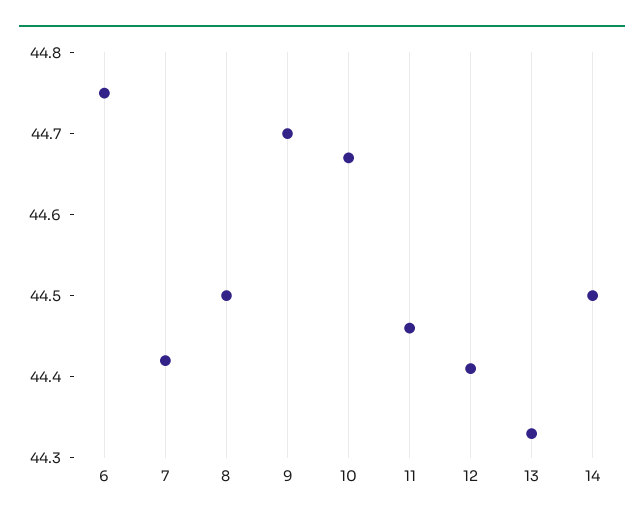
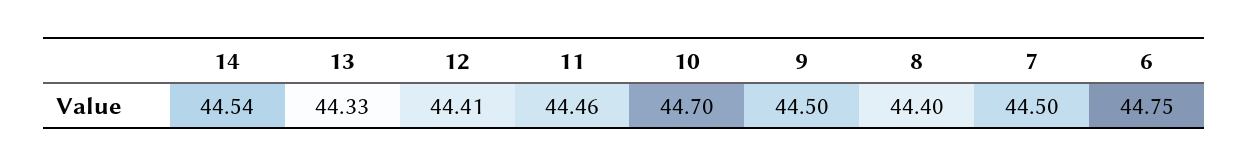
7: 44.42 -> 44.5
8: 44.5 -> 44.4
9: 44.7 -> 44.5
10: 44.67 -> 44.7
14: 44.5 -> 44.54

